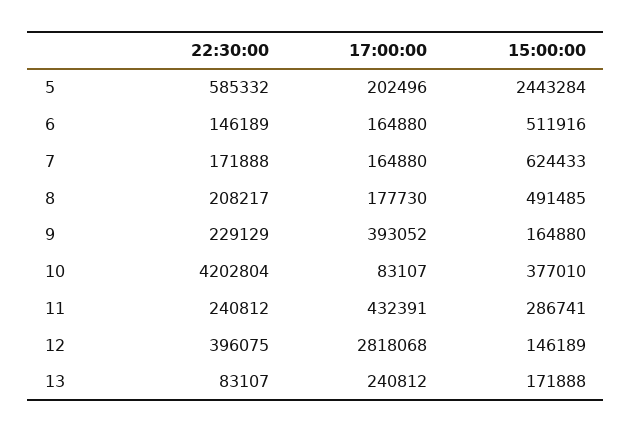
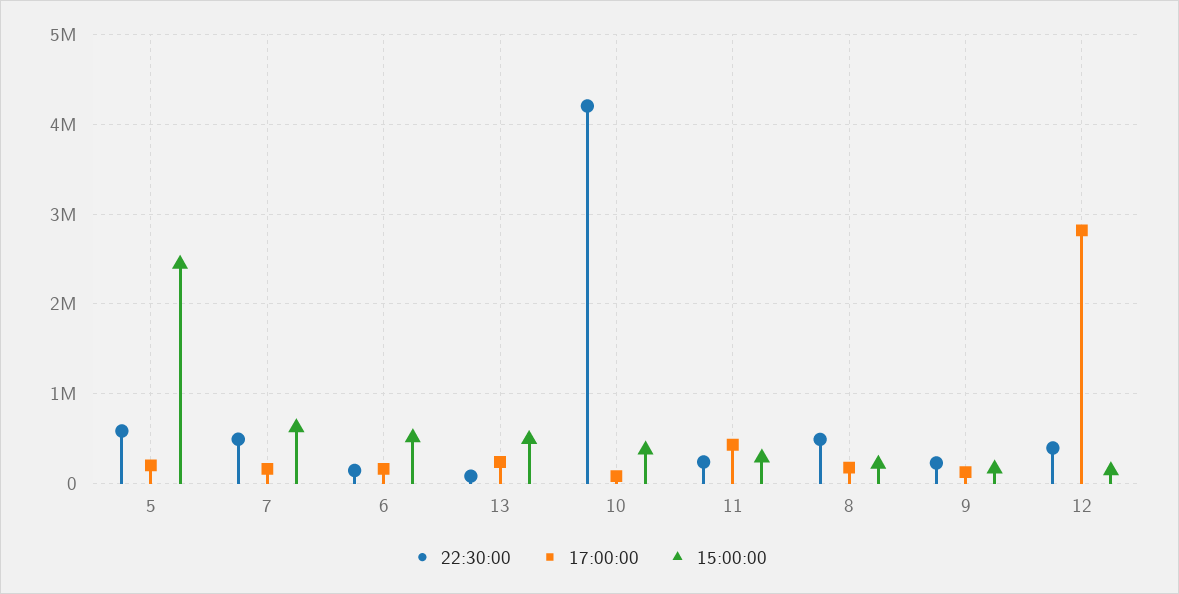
22:30:00, 7: 171888 -> 500000
22:30:00, 8: 208217 -> 500000
15:00:00, 8: 491485 -> 200000
17:00:00, 9: 393052 -> 100000
15:00:00, 13: 171888 -> 500000

